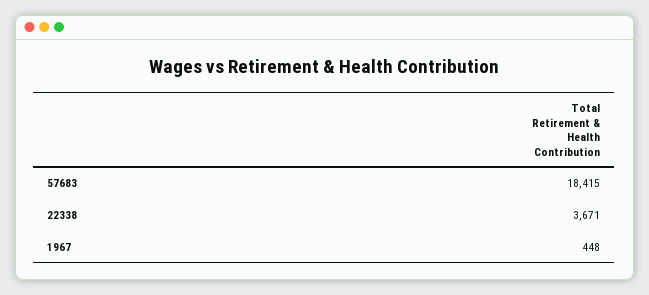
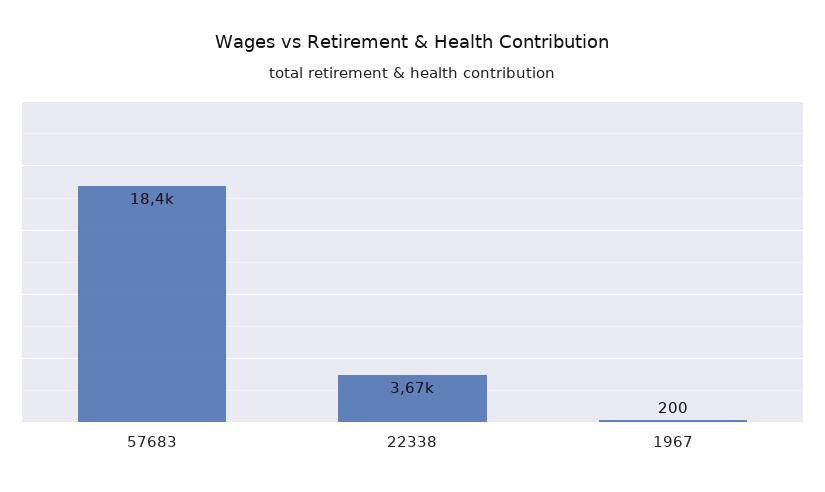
1967: 448 -> 200

